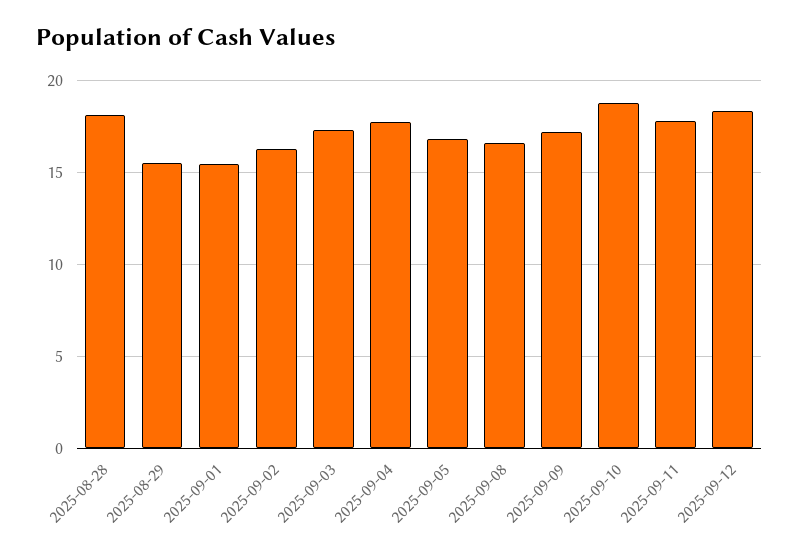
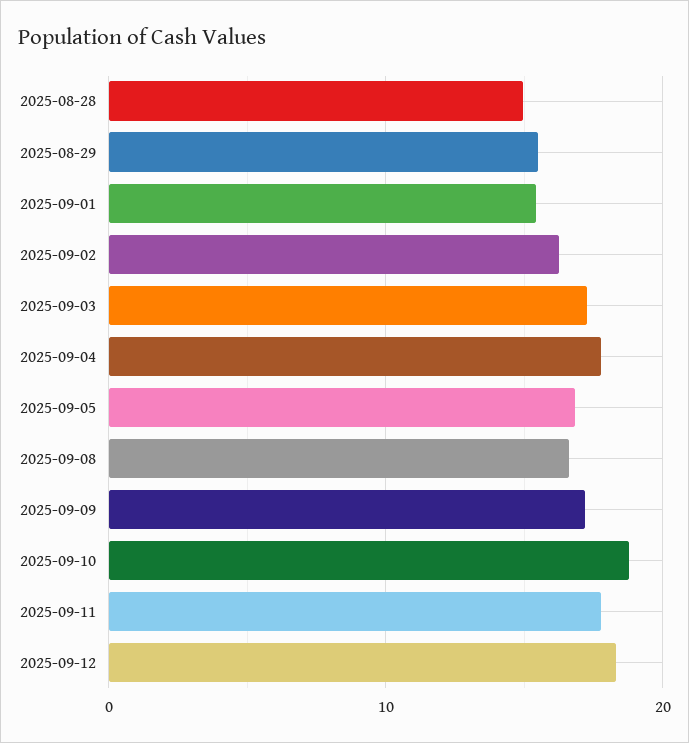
2025-08-28: 18 -> 15

